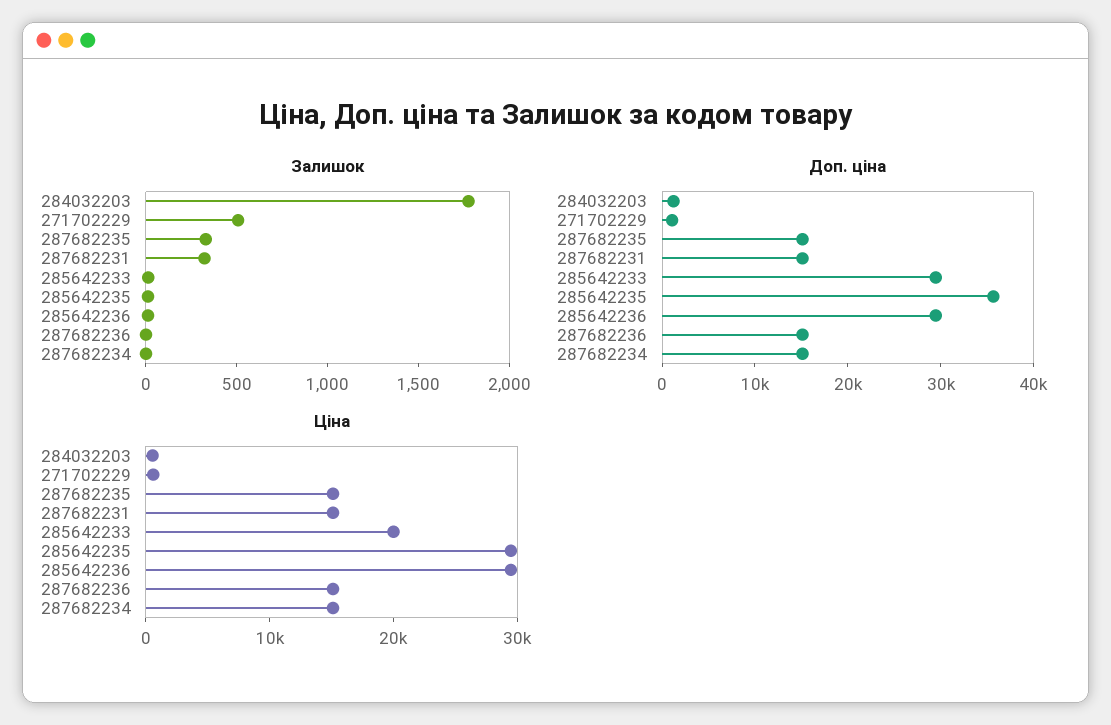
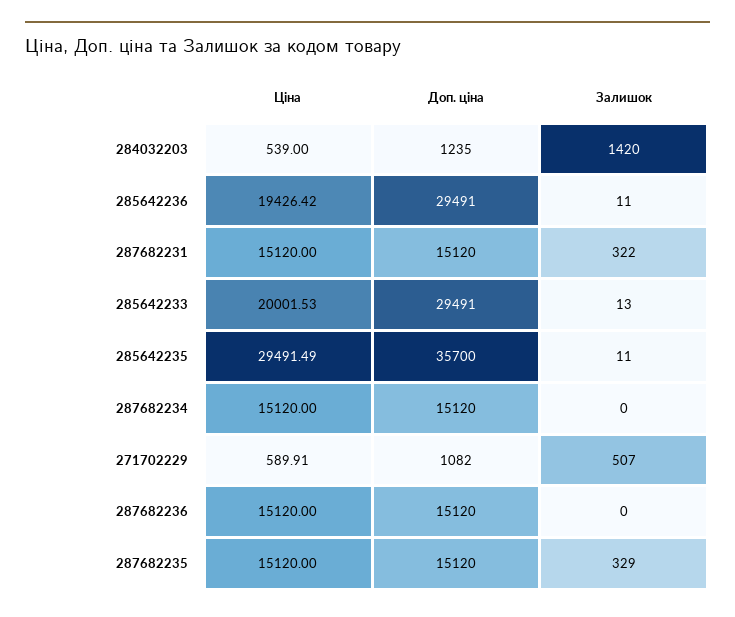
Залишок, 284032203: 1800 -> 1420
Ціна, 285642236: 30000 -> 19426.42

